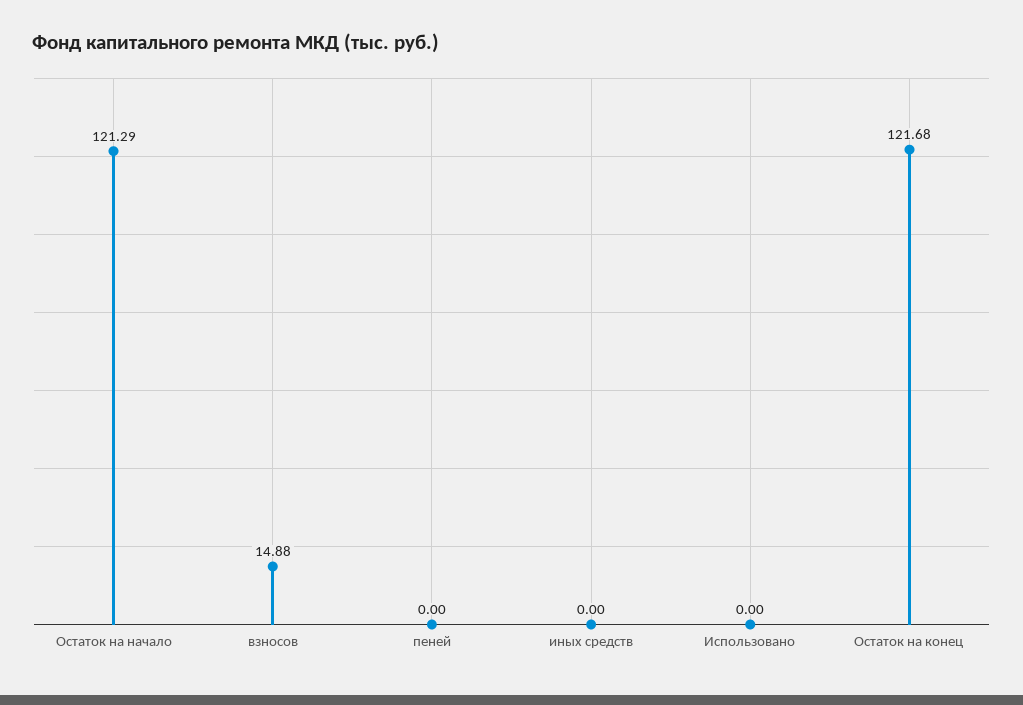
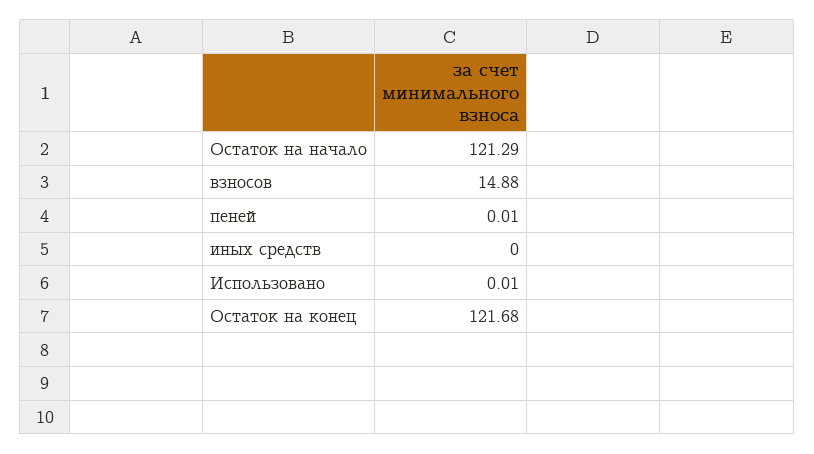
пеней: 0 -> 0.01
Использовано: 0 -> 0.01

